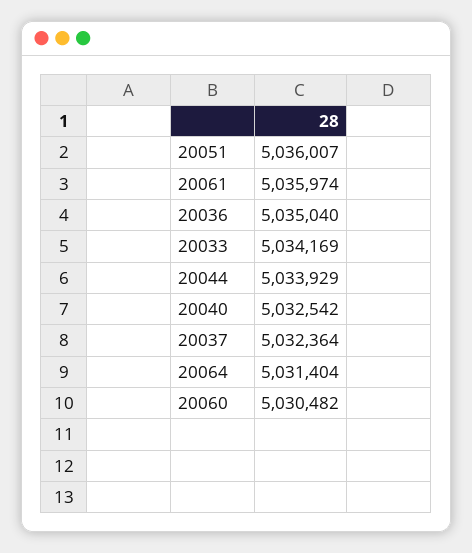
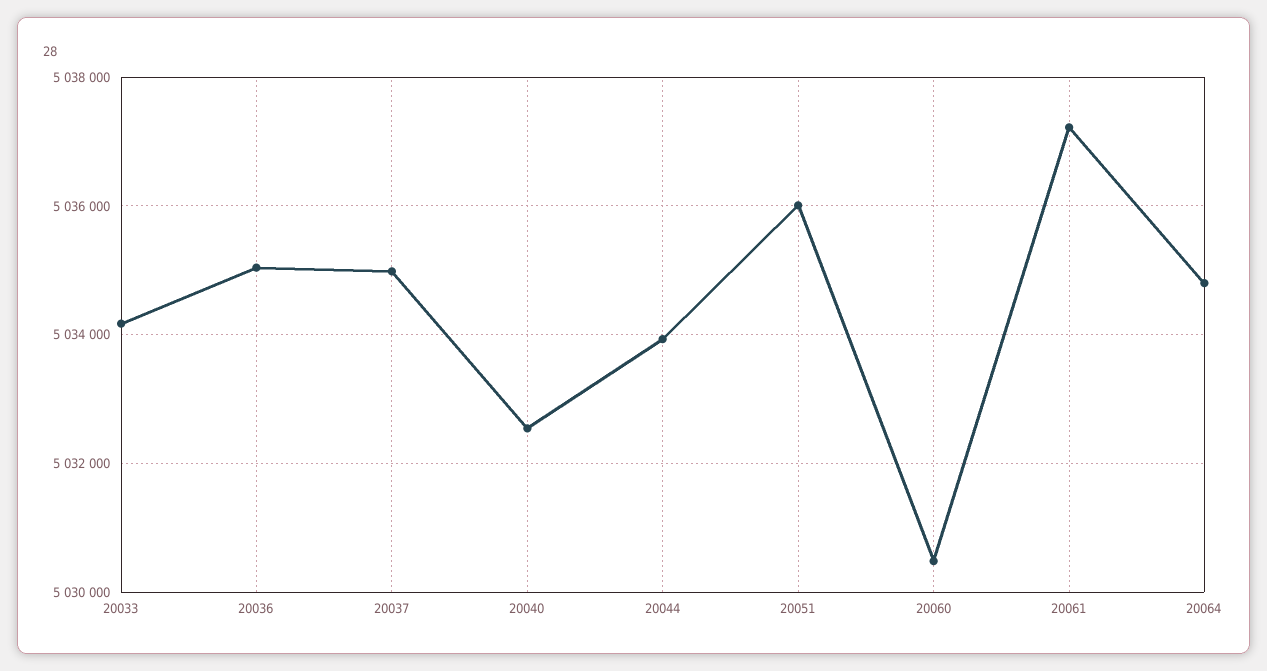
20061: 5035974 -> 5037200
20037: 5032364 -> 5035000
20064: 5031404 -> 5034800

